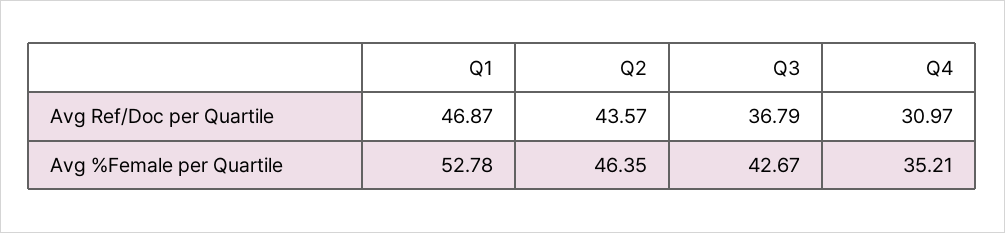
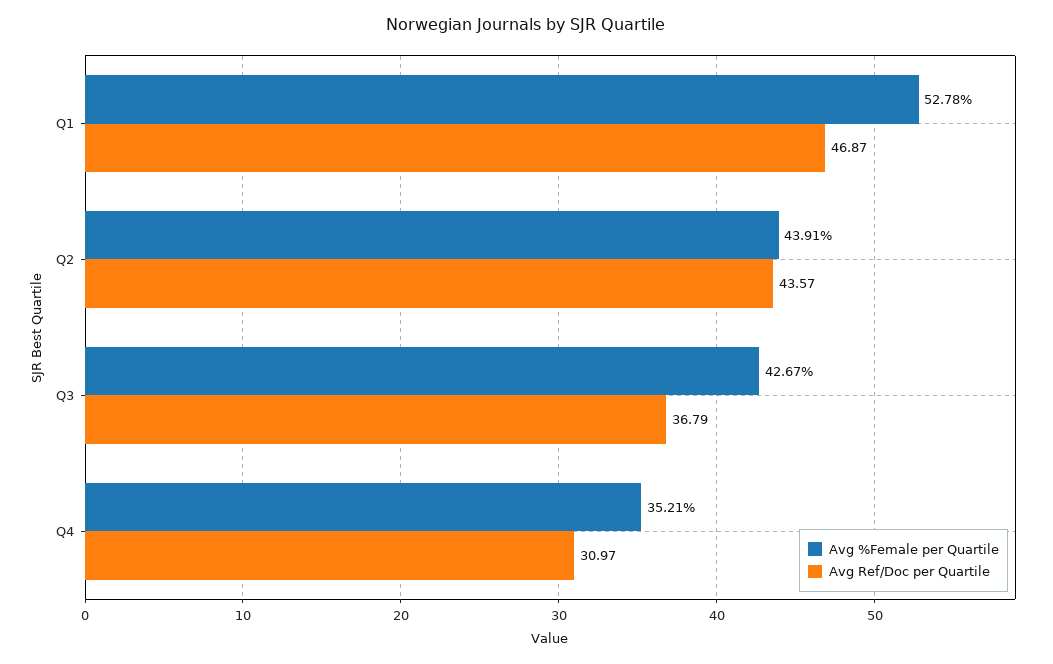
Avg %Female per Quartile, Q2: 46.35 -> 43.91

